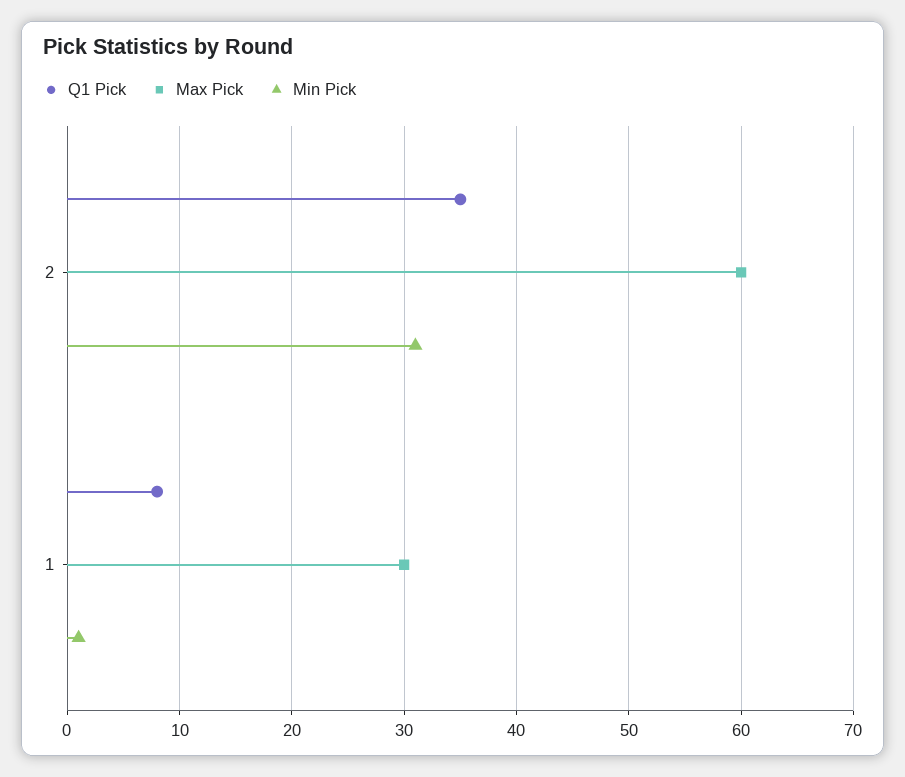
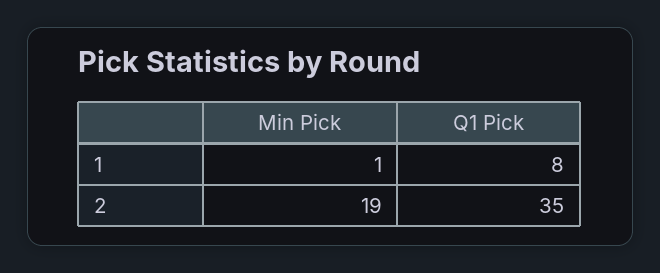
Max Pick, 2: 60 -> none
Min Pick, 2: 31 -> 19
Max Pick, 1: 30 -> none

